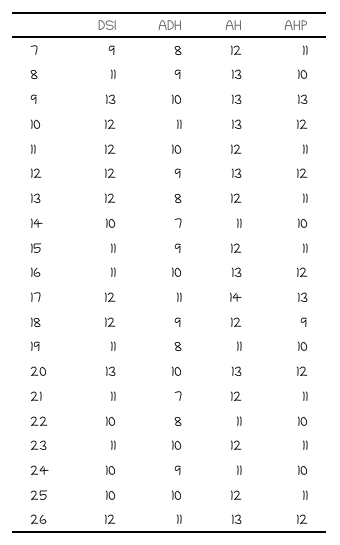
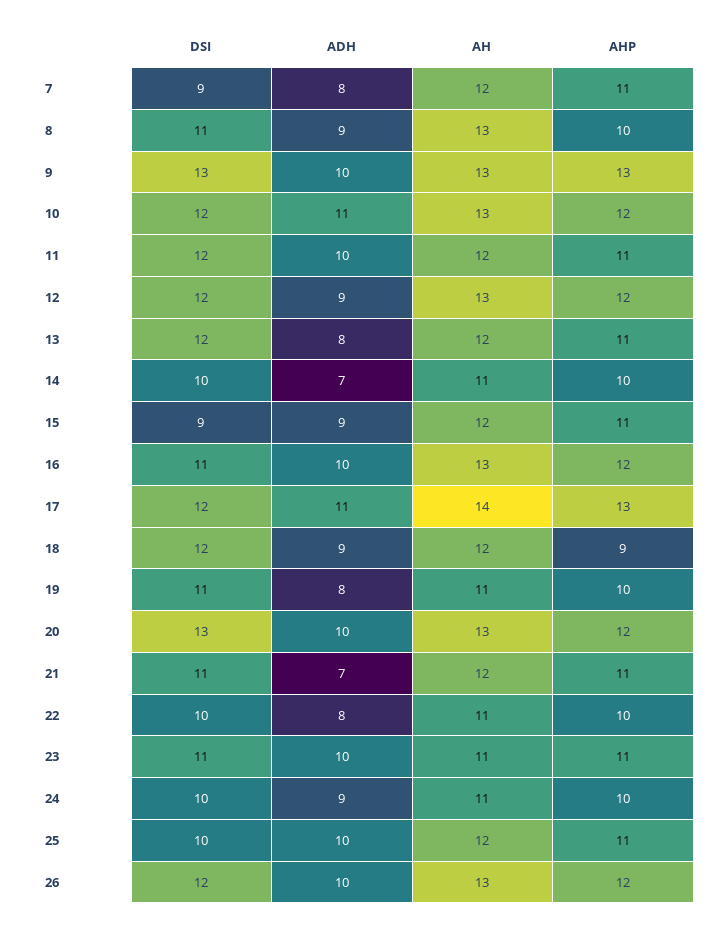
DSI, 15: 11 -> 9
AH, 23: 12 -> 11
ADH, 26: 11 -> 10

